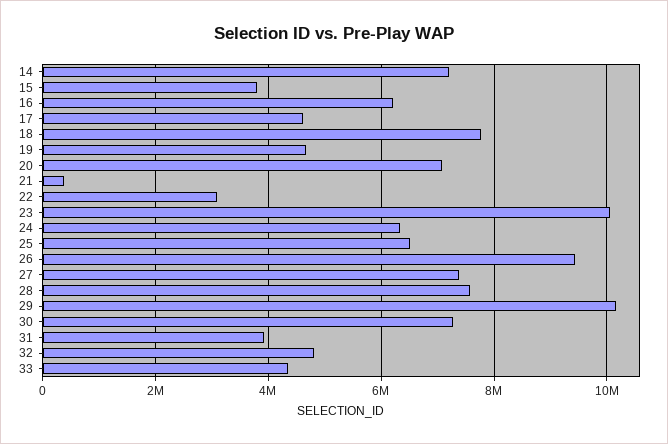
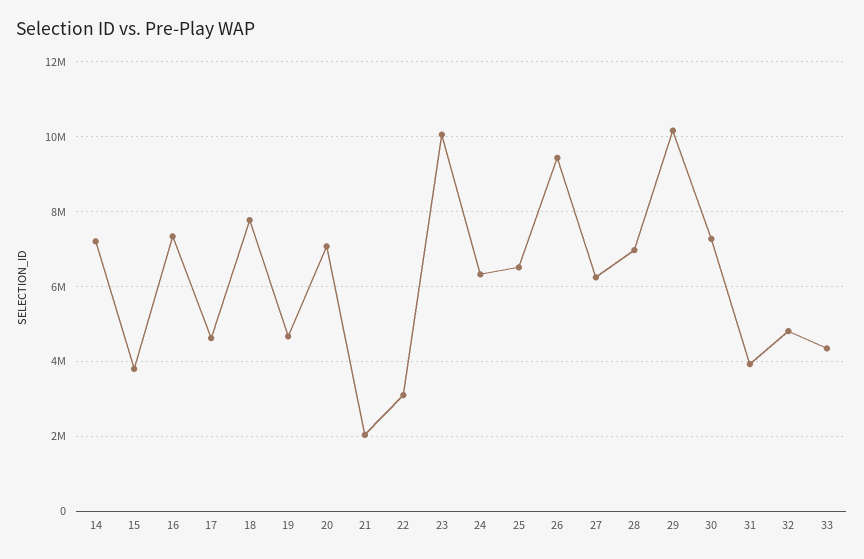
16: 6200000 -> 7400000
21: 400000 -> 2000000
27: 7400000 -> 6200000
28: 7600000 -> 7000000

